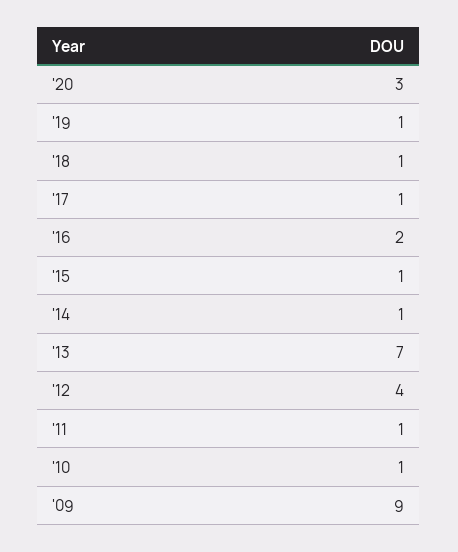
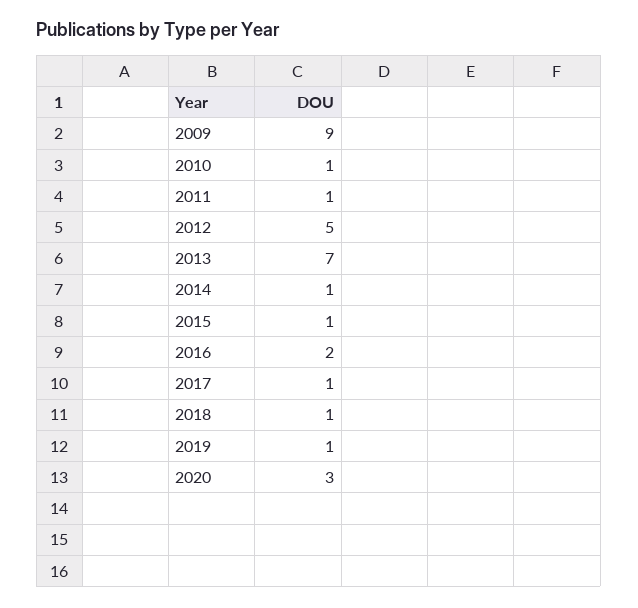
'12: 4 -> 5

